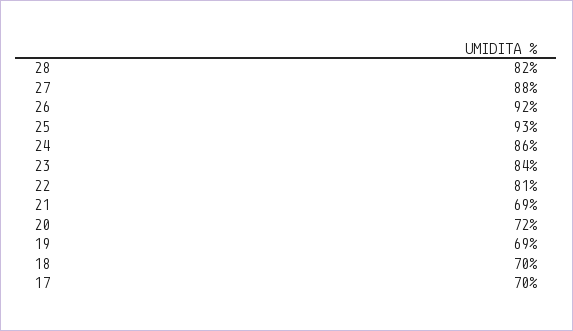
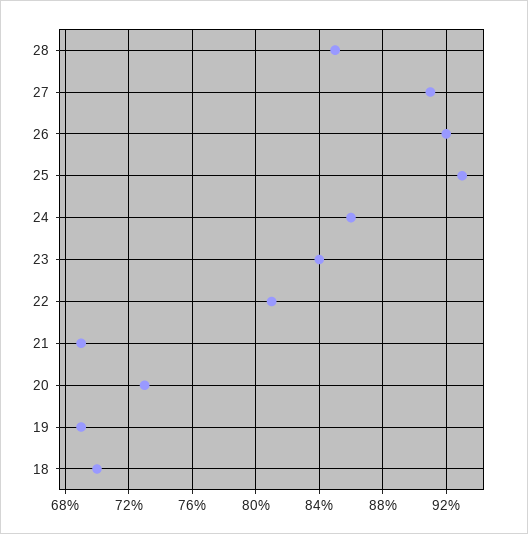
28: 82 -> 85
27: 88 -> 91
20: 72 -> 73
17: 70 -> none

